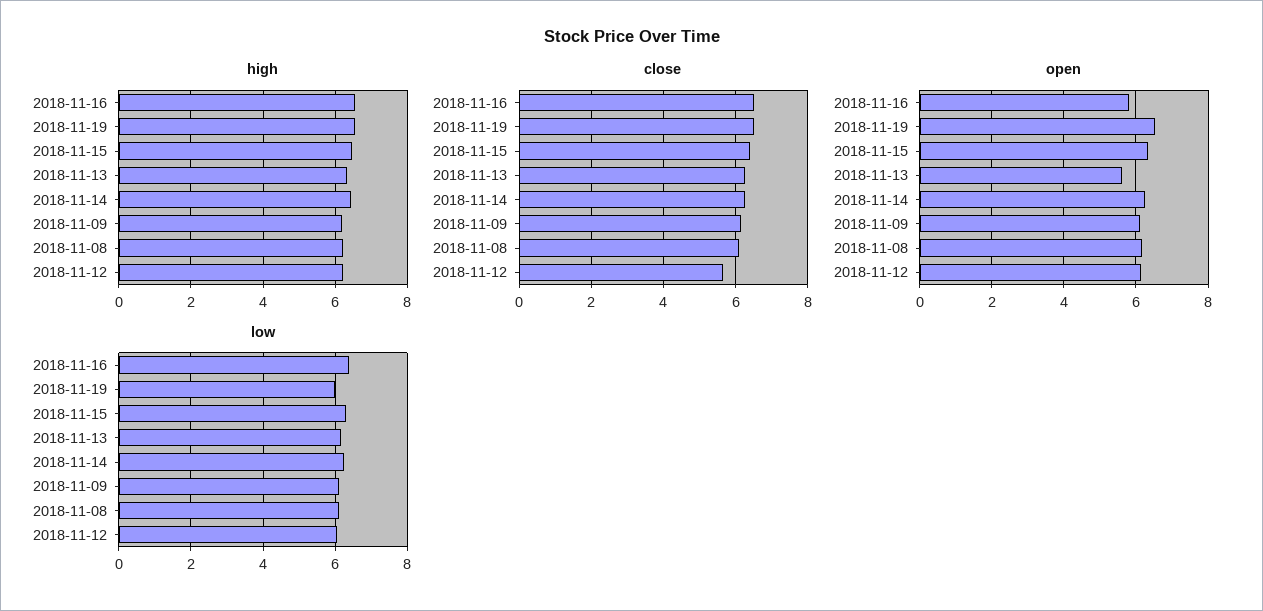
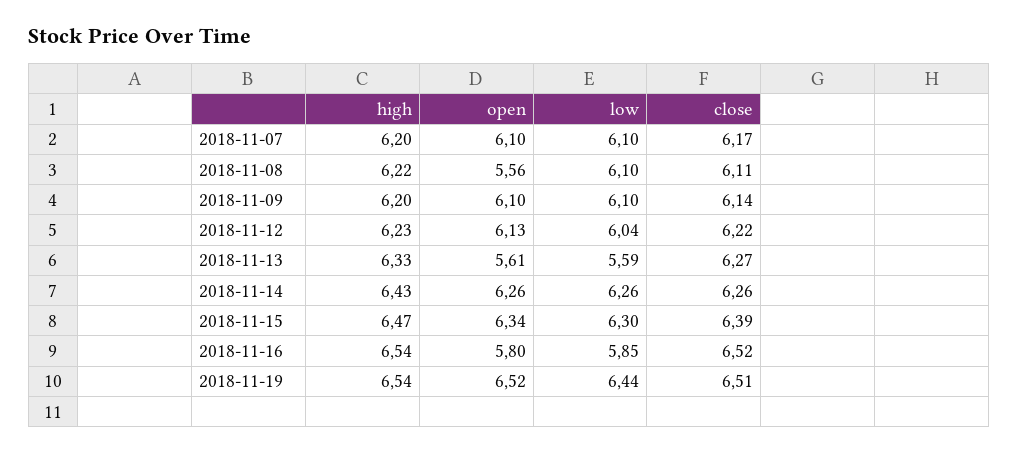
close, 2018-11-12: 5.6 -> 6.22
open, 2018-11-08: 6.2 -> 5.56
low, 2018-11-16: 6.4 -> 5.85
low, 2018-11-19: 6 -> 6.44
low, 2018-11-13: 6.2 -> 5.59
high, 2018-11-07: none -> 6.2
open, 2018-11-07: none -> 6.1
low, 2018-11-07: none -> 6.1
close, 2018-11-07: none -> 6.17

